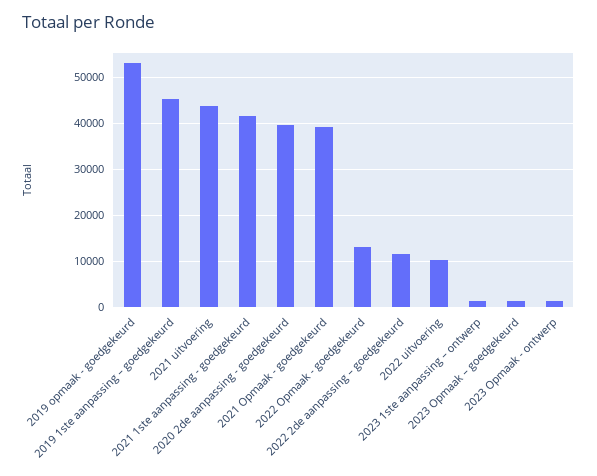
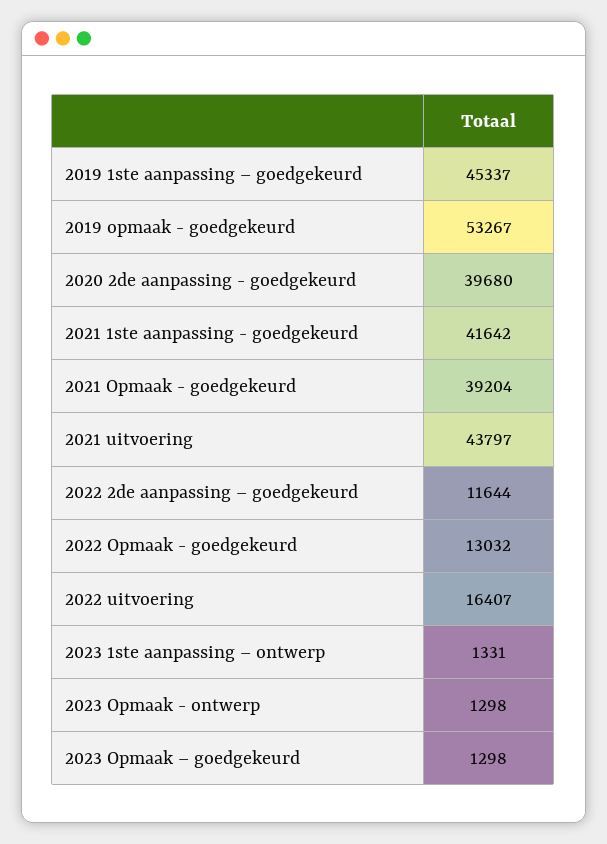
2022 uitvoering: 10000 -> 16407

